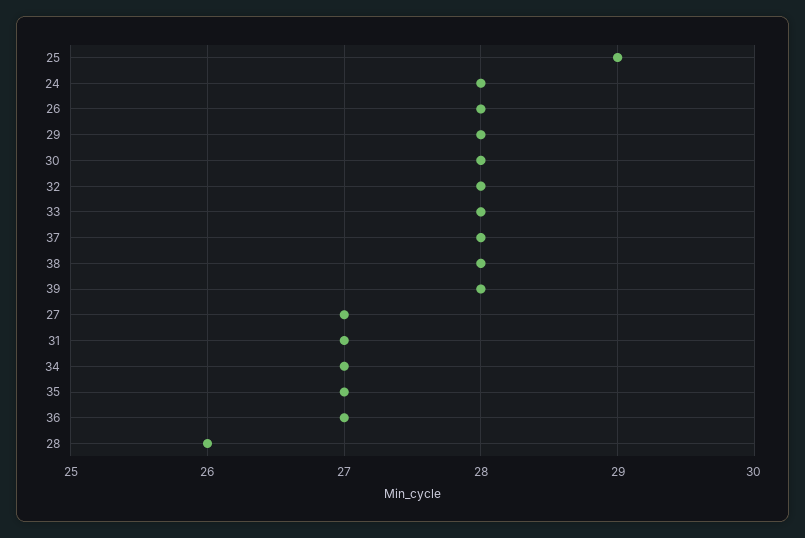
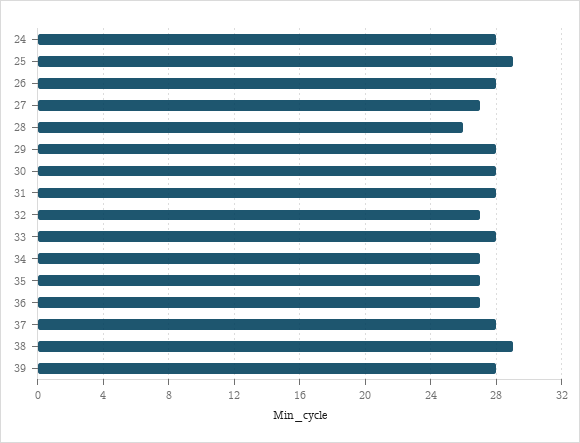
32: 28 -> 27
38: 28 -> 29
31: 27 -> 28

